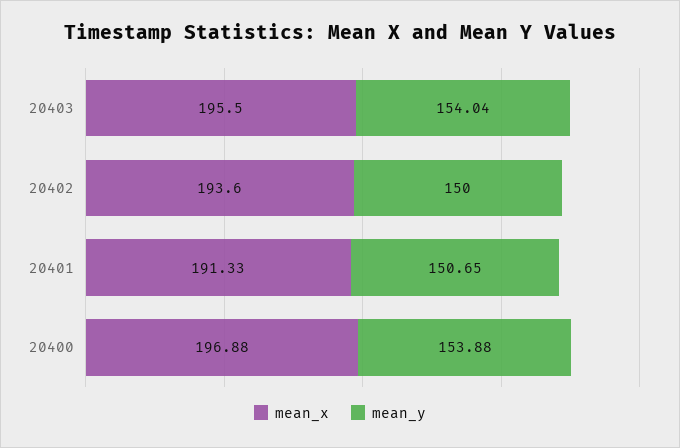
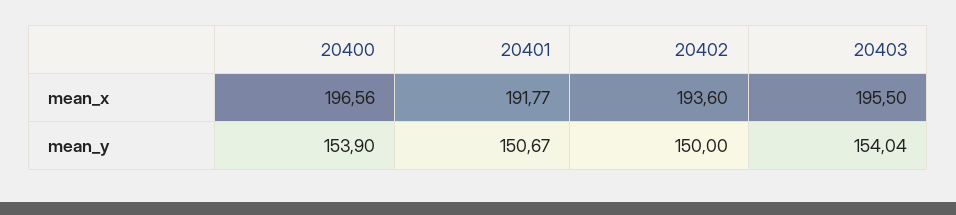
mean_x, 20401: 191.33 -> 191.77
mean_y, 20401: 150.65 -> 150.67
mean_x, 20400: 196.88 -> 196.56
mean_y, 20400: 153.88 -> 153.9

